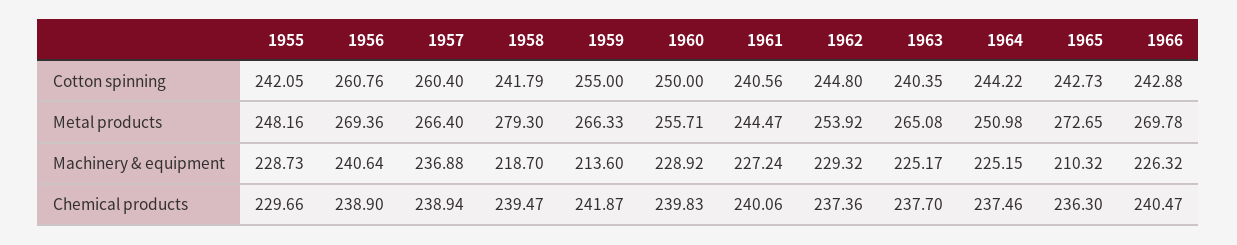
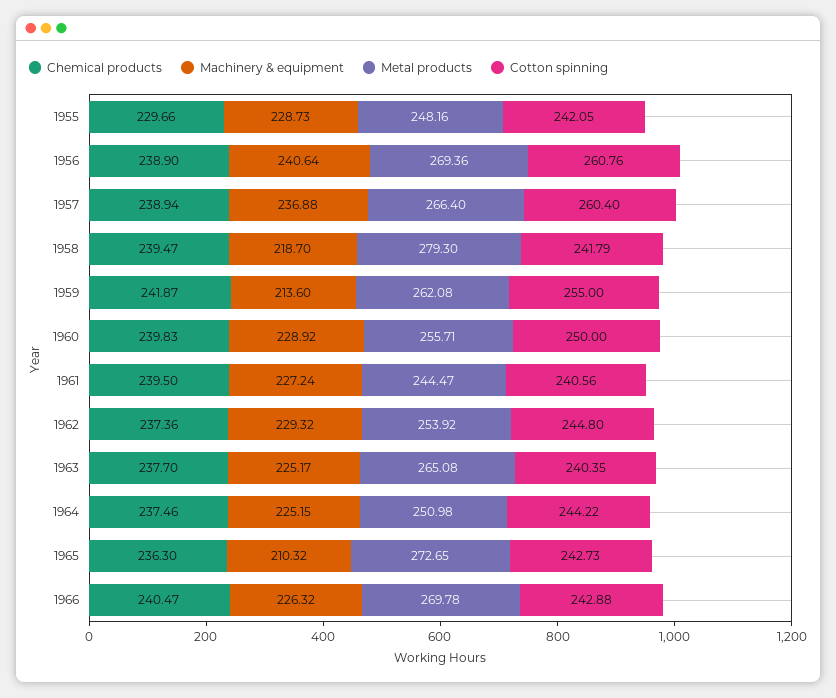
Metal products, 1959: 266.33 -> 262.08
Chemical products, 1961: 240.06 -> 239.5

